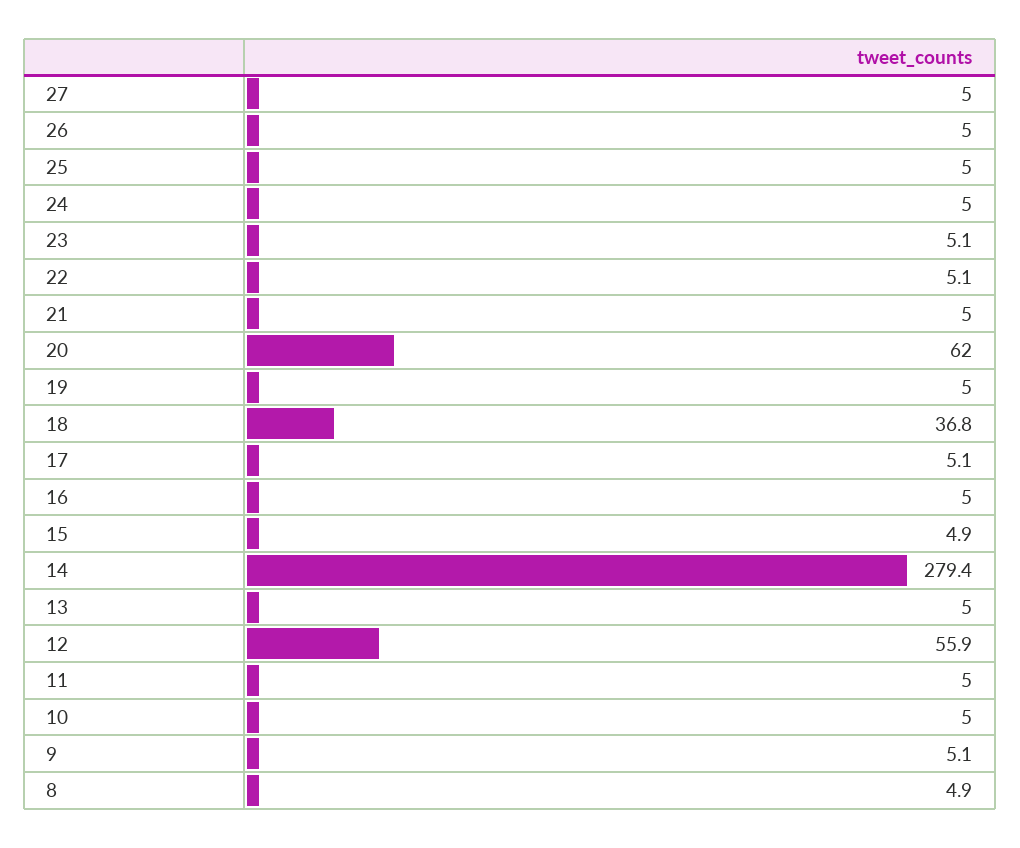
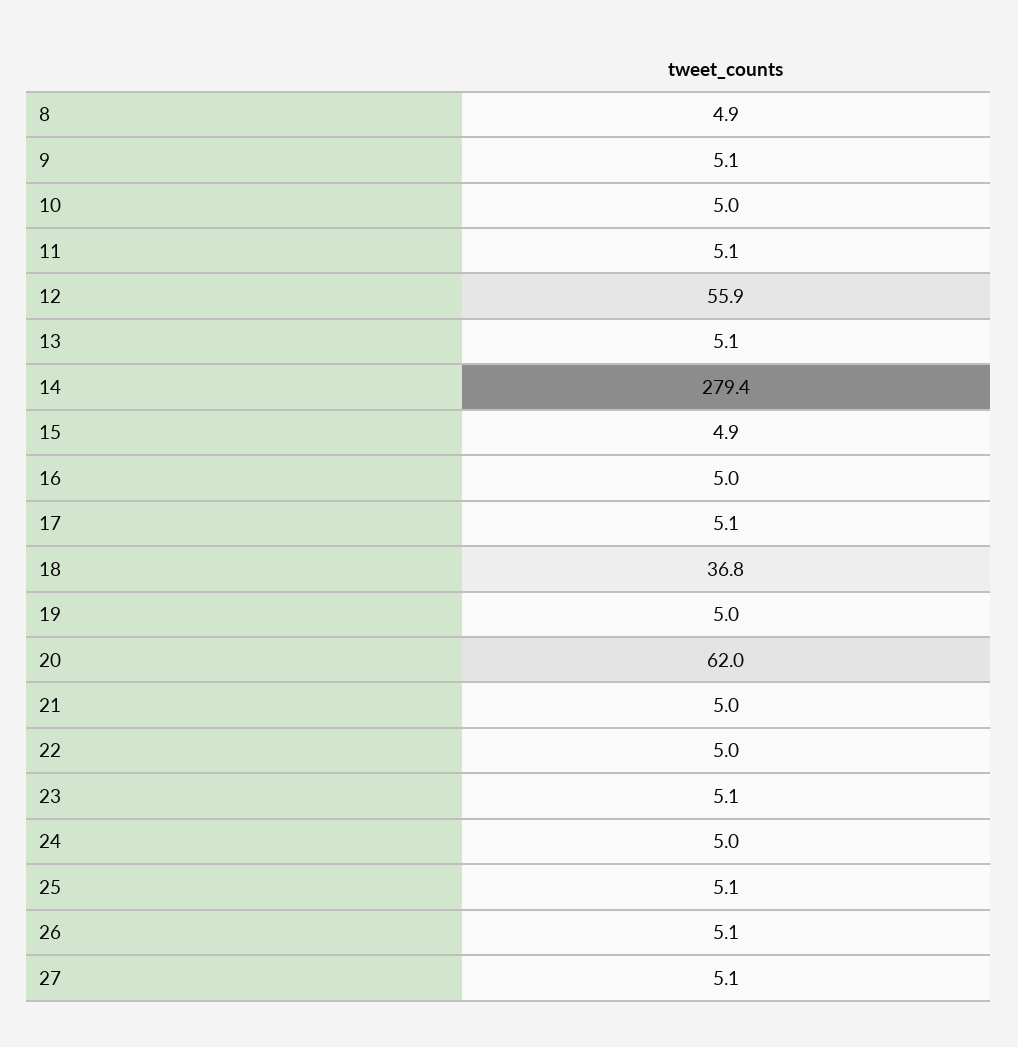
27: 5 -> 5.1
26: 5 -> 5.1
25: 5 -> 5.1
22: 5.1 -> 5
13: 5 -> 5.1
11: 5 -> 5.1

